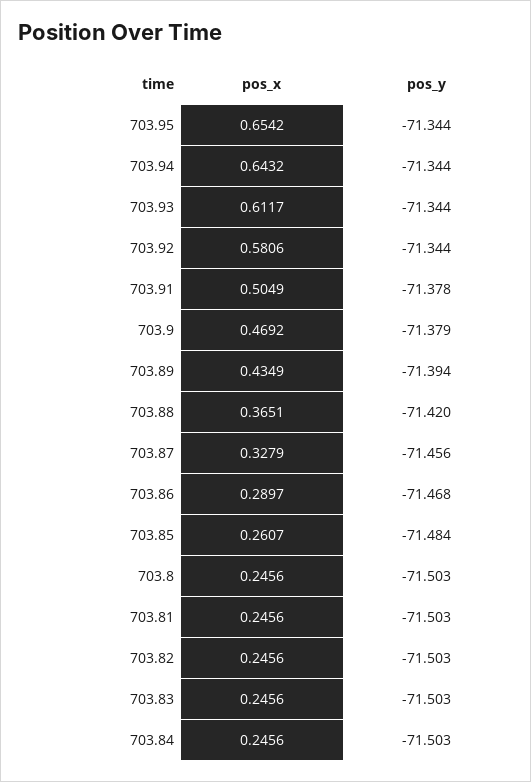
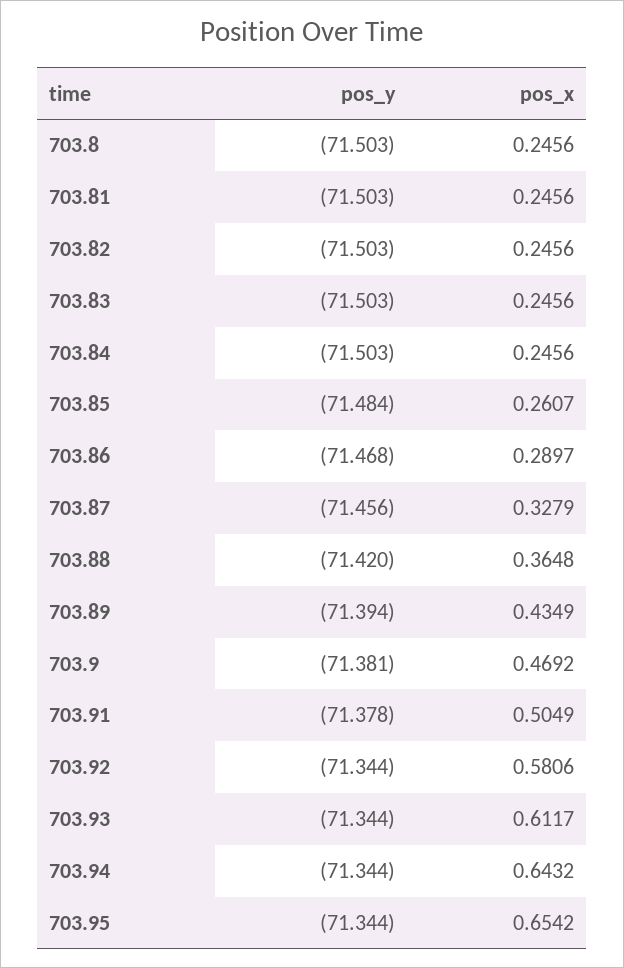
pos_y, 703.9: -71.379 -> -71.381
pos_x, 703.88: 0.3651 -> 0.3648

